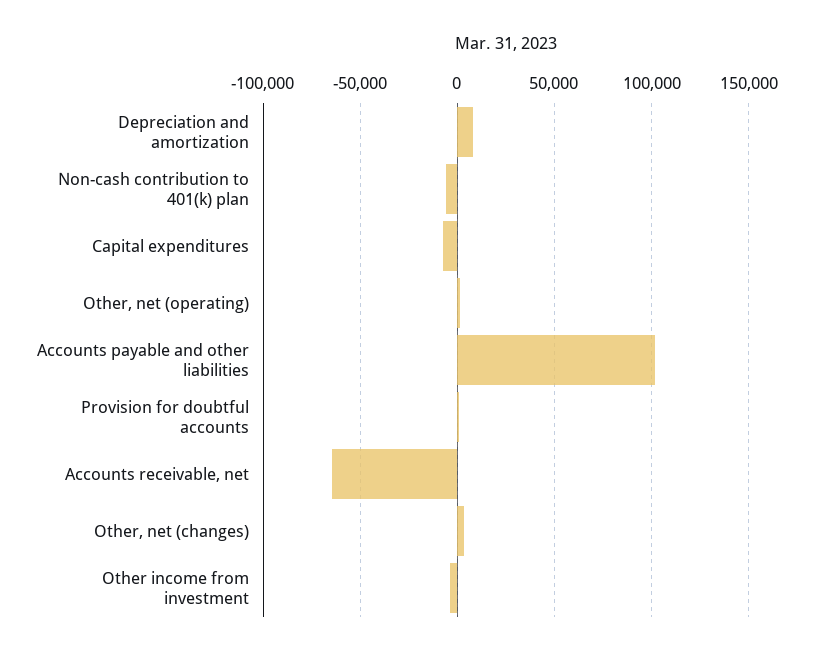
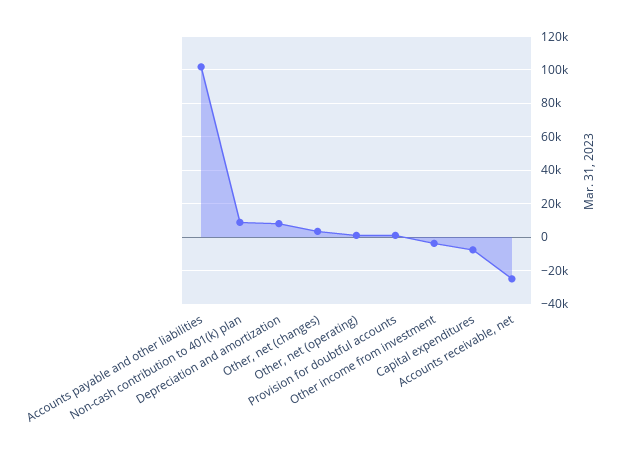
Non-cash contribution to 401(k) plan: -5000 -> 10000
Accounts receivable, net: -65000 -> -25000

